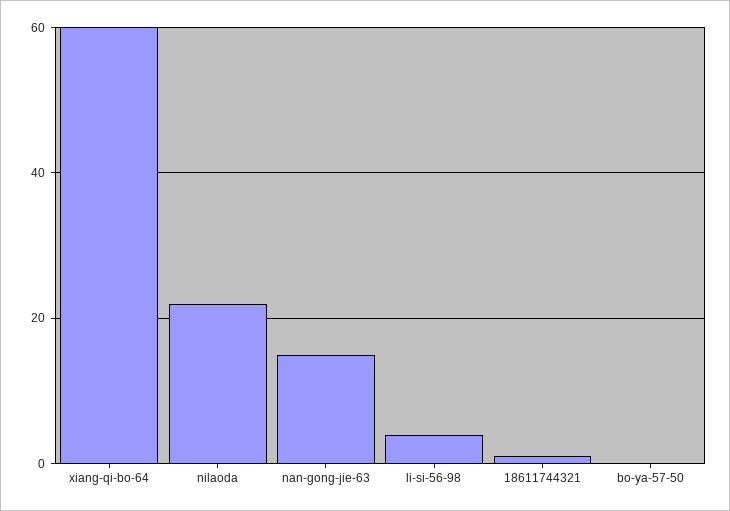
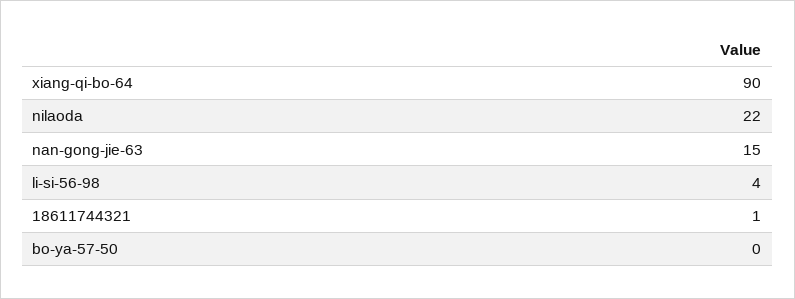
xiang-qi-bo-64: 60 -> 90

